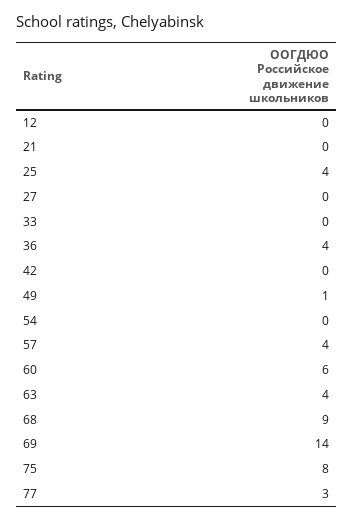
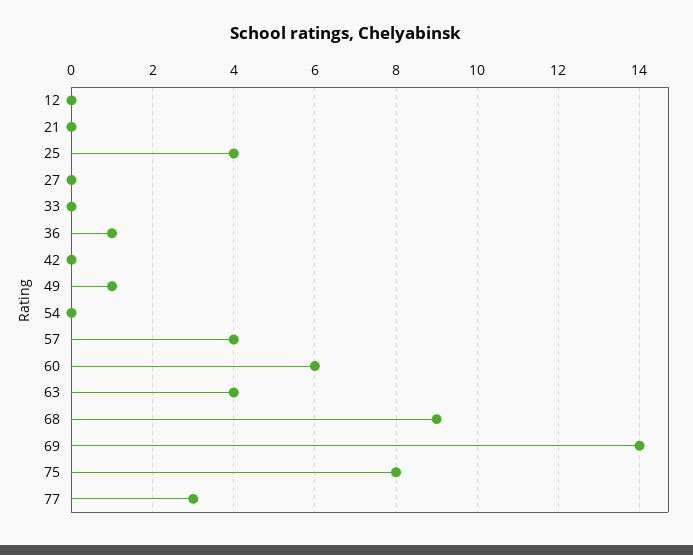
36: 4 -> 1

